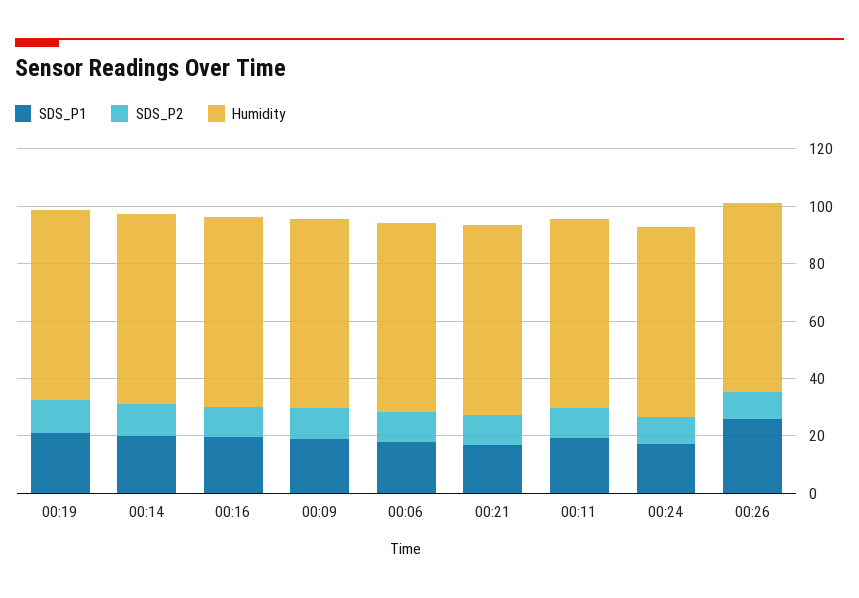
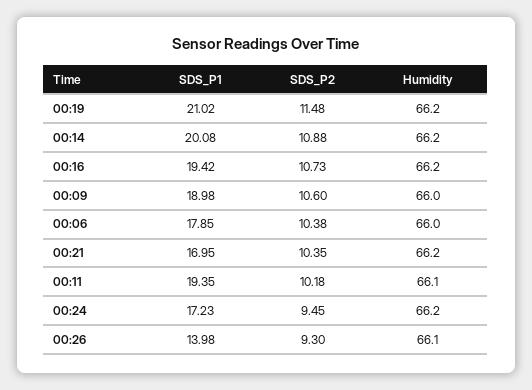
SDS_P1, 00:26: 25 -> 13.98

